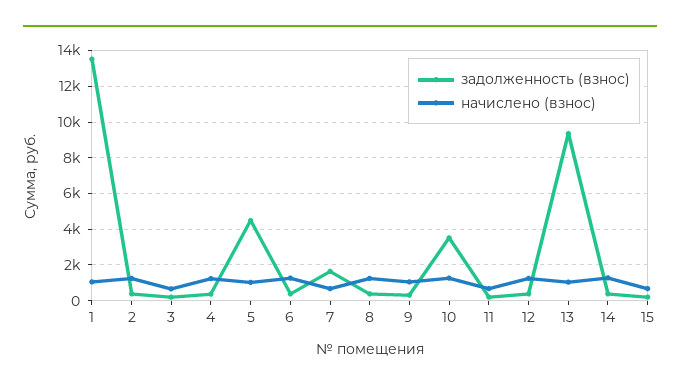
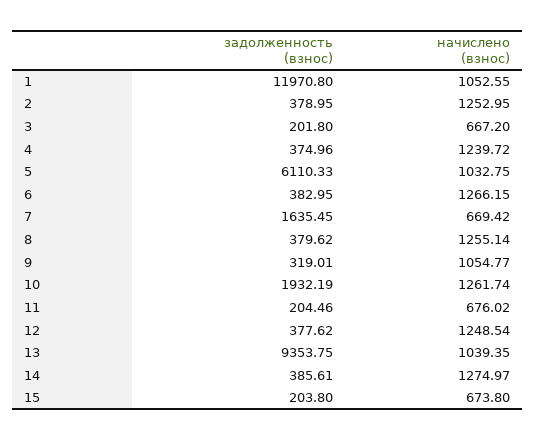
задолженность (взнос), 1: 13500 -> 11970.8
задолженность (взнос), 5: 4500 -> 6110.33
задолженность (взнос), 10: 3500 -> 1932.19

